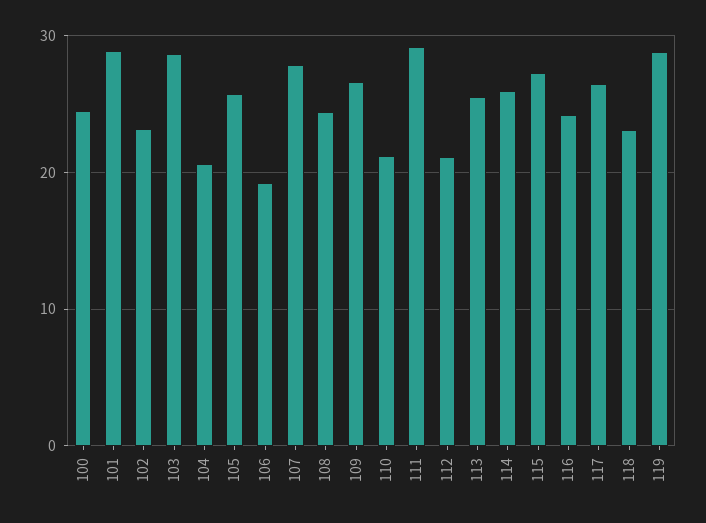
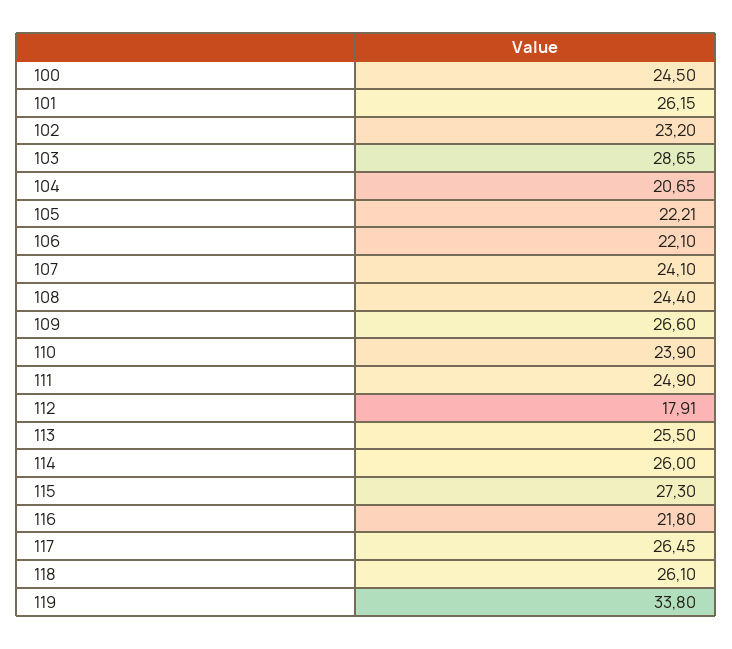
101: 29 -> 26.15
105: 26 -> 22.21
106: 19 -> 22.1
107: 28 -> 24.1
110: 21 -> 23.9
111: 29 -> 24.9
112: 21 -> 17.91
116: 24 -> 21.8
118: 23 -> 26.1
119: 29 -> 33.8

